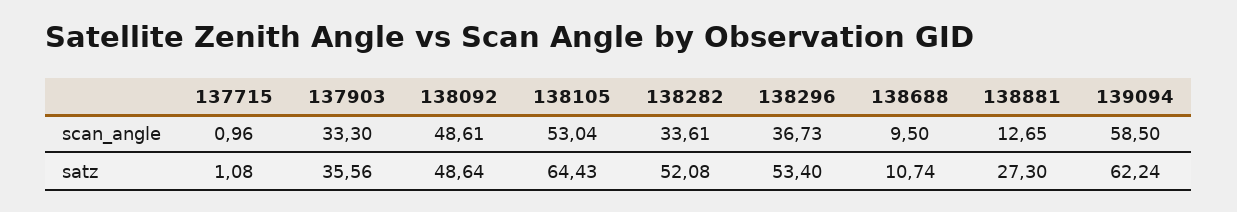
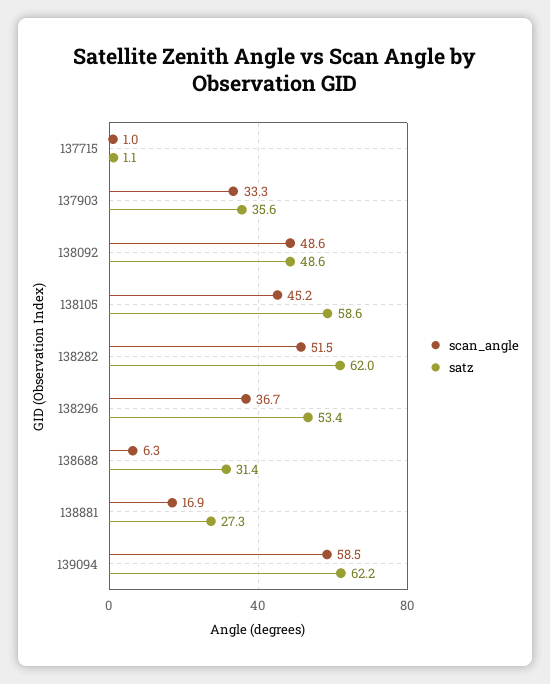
scan_angle, 138105: 53.04 -> 45.2
scan_angle, 138282: 33.61 -> 51.5
scan_angle, 138688: 9.5 -> 6.3
scan_angle, 138881: 12.65 -> 16.9
satz, 138105: 64.43 -> 58.6
satz, 138282: 52.08 -> 62
satz, 138688: 10.74 -> 31.4

